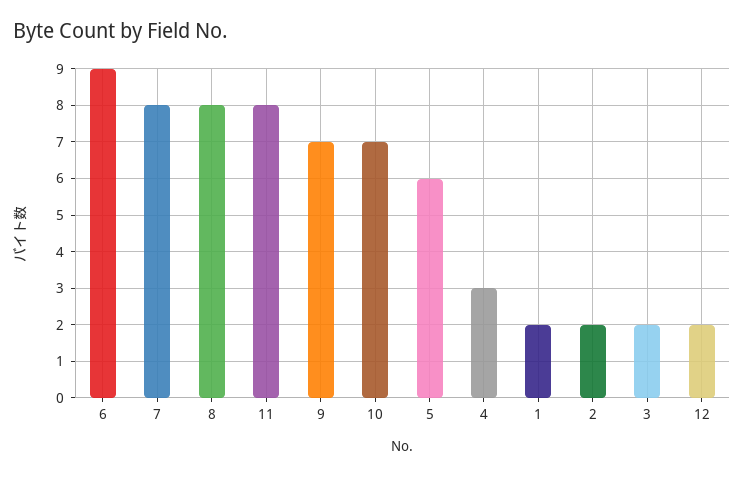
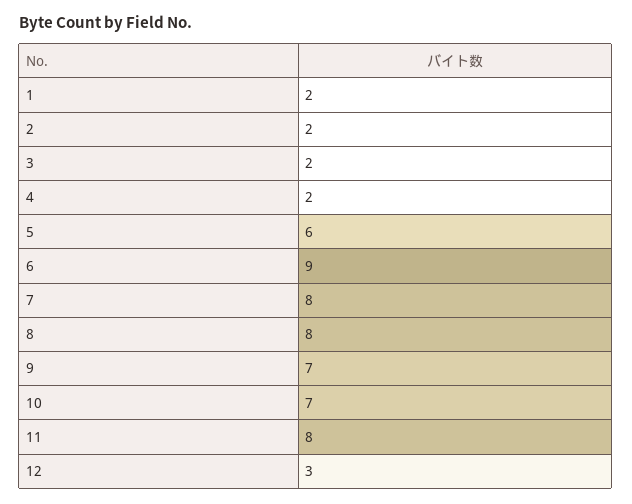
4: 3 -> 2
12: 2 -> 3

